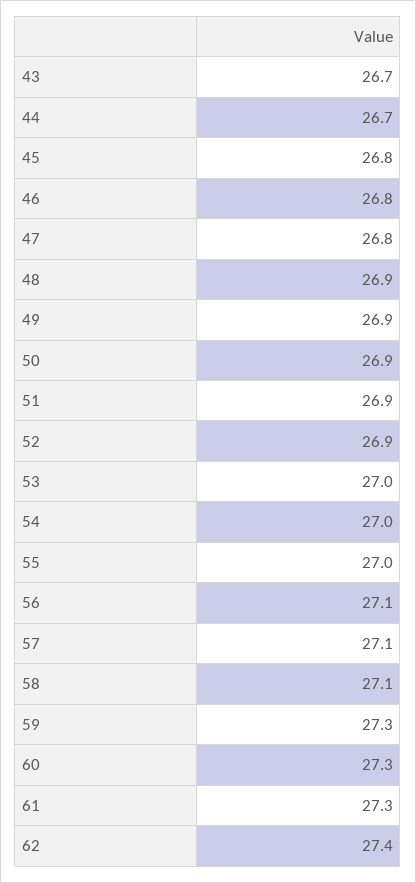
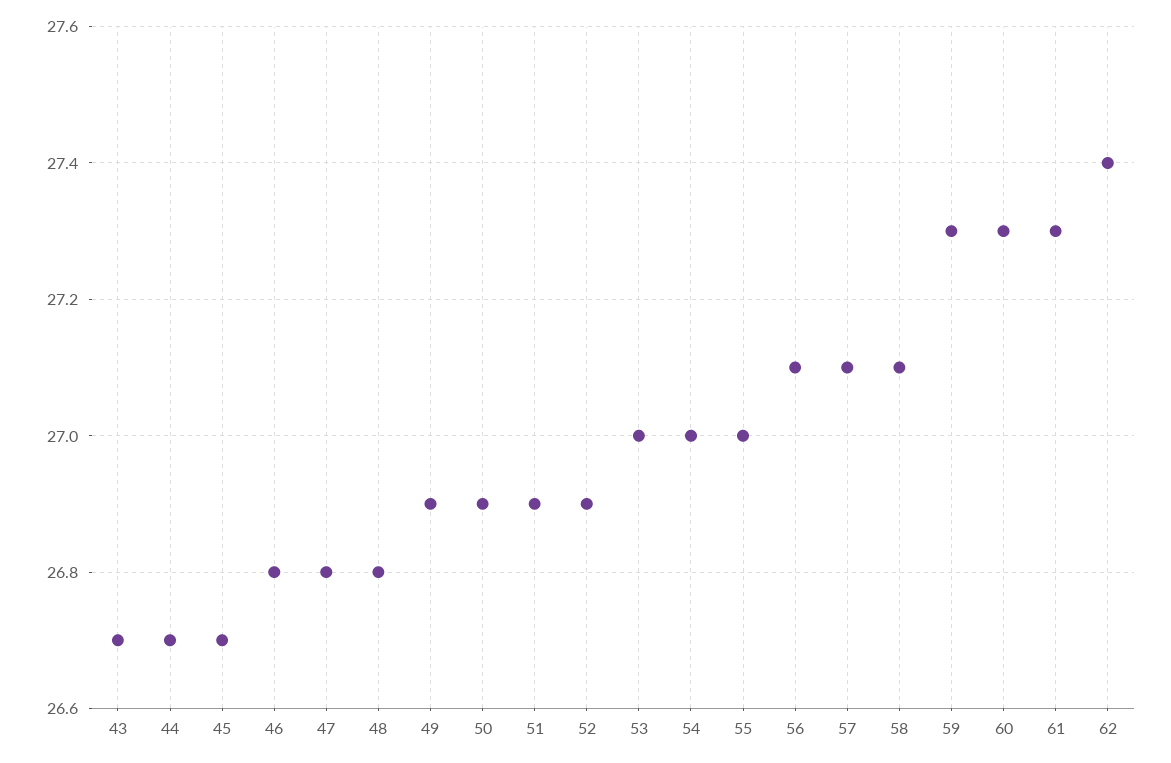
45: 26.8 -> 26.7
48: 26.9 -> 26.8

